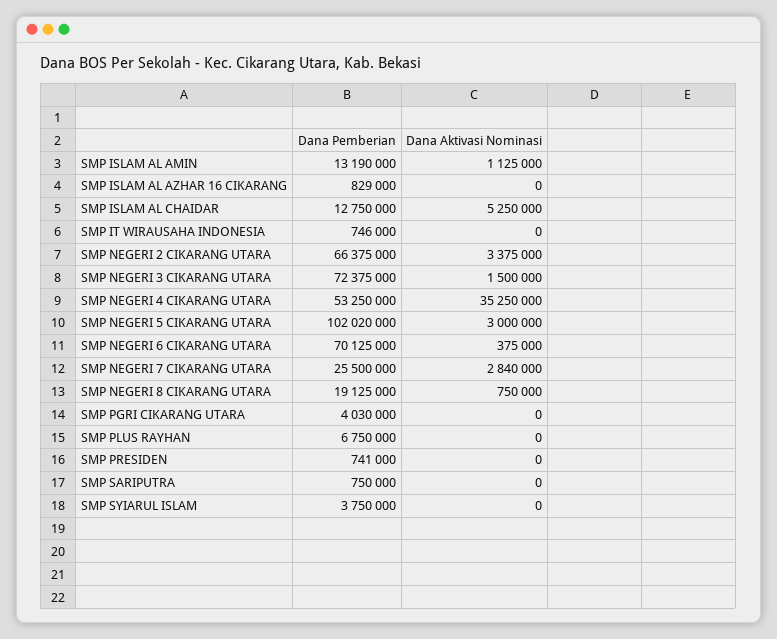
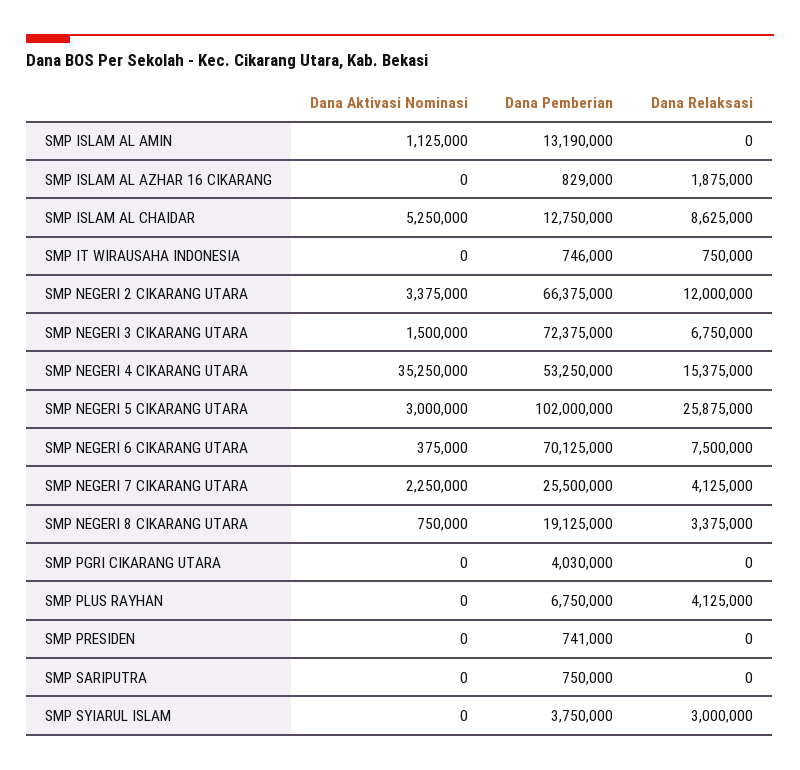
Dana Pemberian, SMP NEGERI 5 CIKARANG UTARA: 102020000 -> 102000000
Dana Aktivasi Nominasi, SMP NEGERI 7 CIKARANG UTARA: 2840000 -> 2250000
Dana Relaksasi, SMP ISLAM AL AMIN: none -> 0
Dana Relaksasi, SMP ISLAM AL AZHAR 16 CIKARANG: none -> 1875000
Dana Relaksasi, SMP ISLAM AL CHAIDAR: none -> 8625000
Dana Relaksasi, SMP IT WIRAUSAHA INDONESIA: none -> 750000
Dana Relaksasi, SMP NEGERI 2 CIKARANG UTARA: none -> 12000000
Dana Relaksasi, SMP NEGERI 3 CIKARANG UTARA: none -> 6750000
Dana Relaksasi, SMP NEGERI 4 CIKARANG UTARA: none -> 15375000
Dana Relaksasi, SMP NEGERI 5 CIKARANG UTARA: none -> 25875000
Dana Relaksasi, SMP NEGERI 6 CIKARANG UTARA: none -> 7500000
Dana Relaksasi, SMP NEGERI 7 CIKARANG UTARA: none -> 4125000
Dana Relaksasi, SMP NEGERI 8 CIKARANG UTARA: none -> 3375000
Dana Relaksasi, SMP PGRI CIKARANG UTARA: none -> 0
Dana Relaksasi, SMP PLUS RAYHAN: none -> 4125000
Dana Relaksasi, SMP PRESIDEN: none -> 0
Dana Relaksasi, SMP SARIPUTRA: none -> 0
Dana Relaksasi, SMP SYIARUL ISLAM: none -> 3000000

